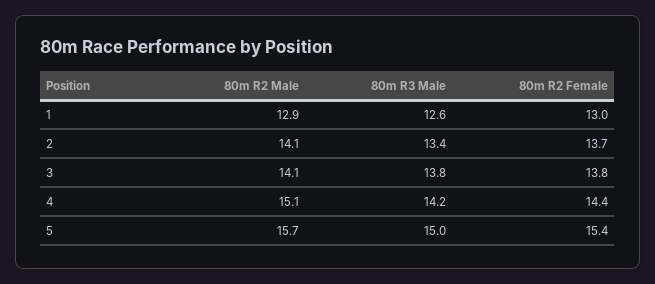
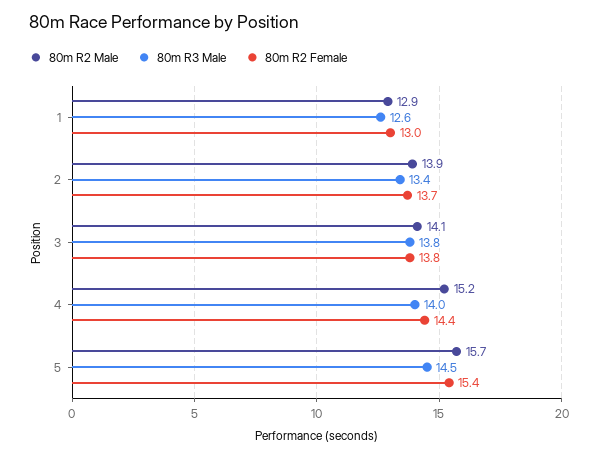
80m R2 Male, 2: 14.1 -> 13.9
80m R2 Male, 4: 15.1 -> 15.2
80m R3 Male, 4: 14.2 -> 14
80m R3 Male, 5: 15 -> 14.5

